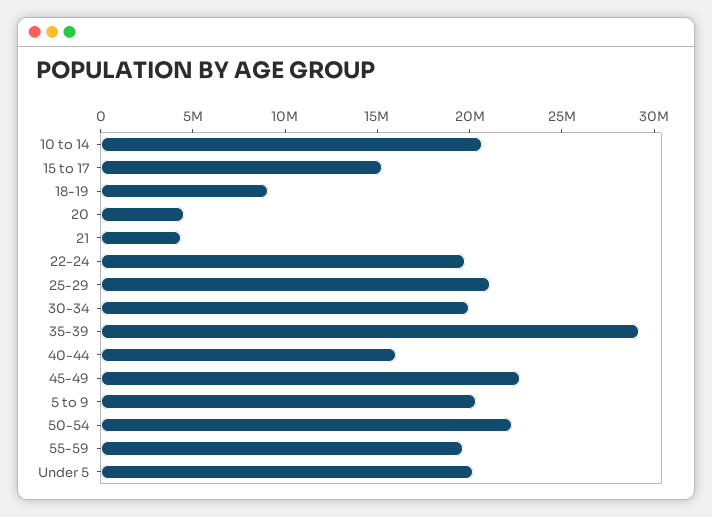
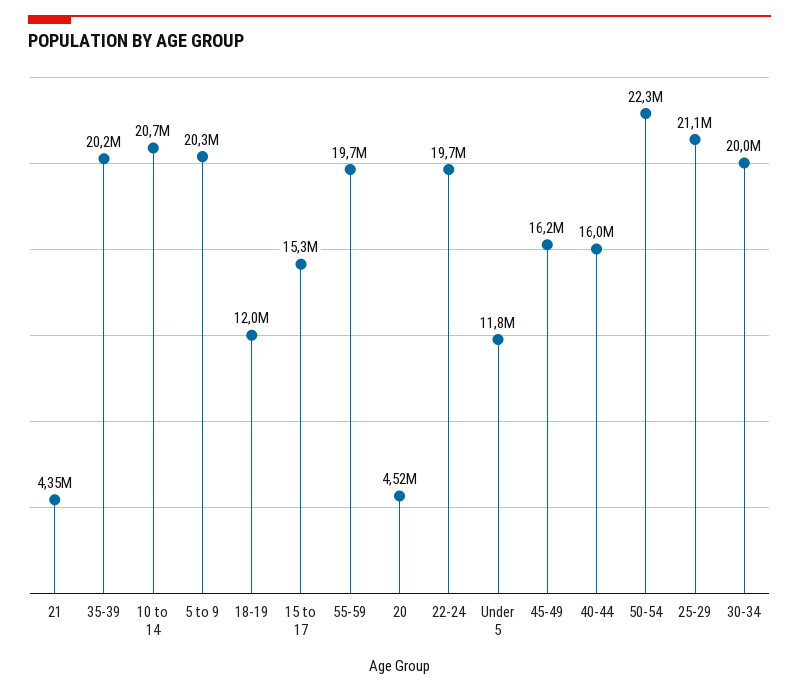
18-19: 9000000 -> 12000000
35-39: 29000000 -> 20200000
45-49: 23000000 -> 16200000
Under 5: 20000000 -> 11800000

